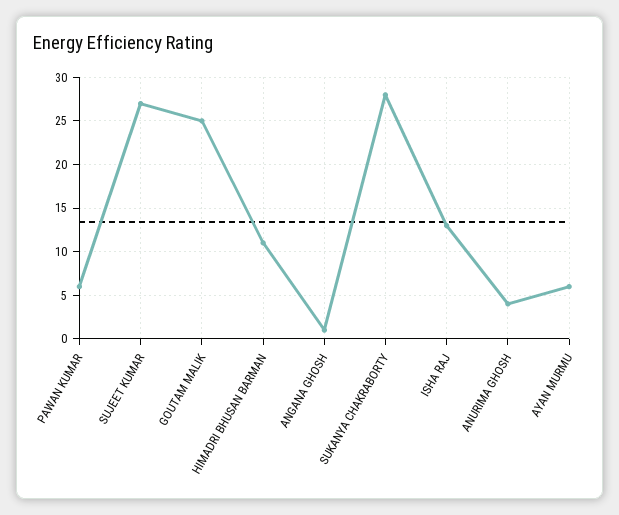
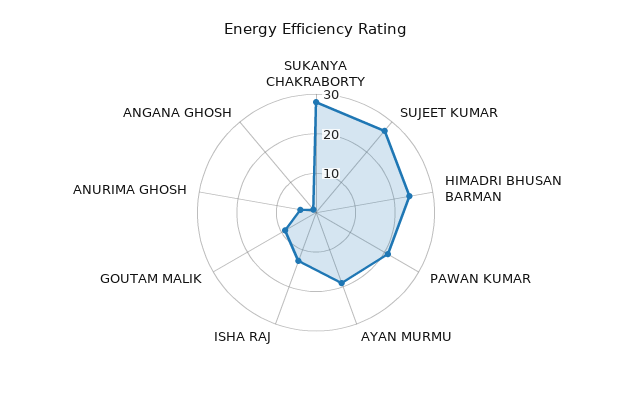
PAWAN KUMAR: 6 -> 20
GOUTAM MALIK: 25 -> 10
HIMADRI BHUSAN BARMAN: 11 -> 25
AYAN MURMU: 6 -> 20

